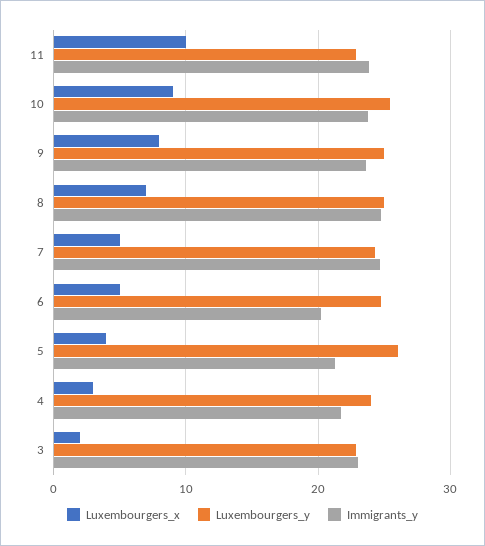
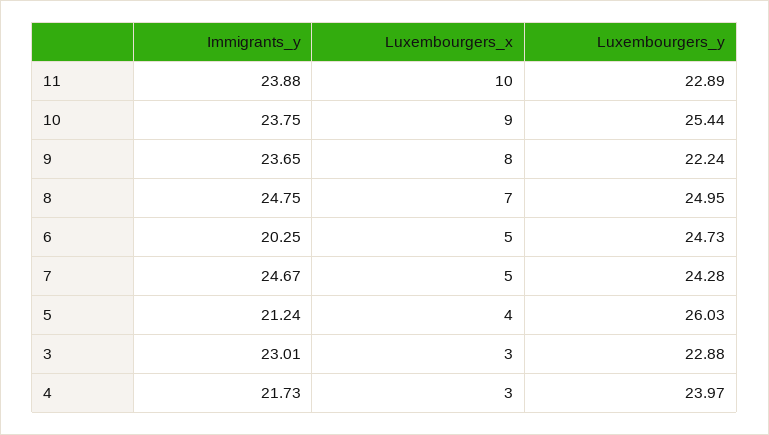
Luxembourgers_y, 9: 25 -> 22.24
Luxembourgers_x, 3: 2 -> 3

